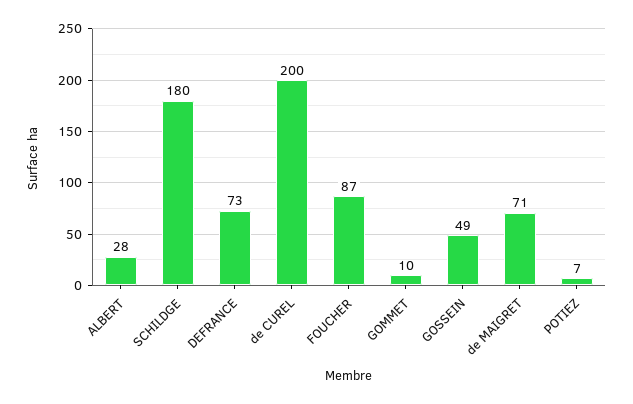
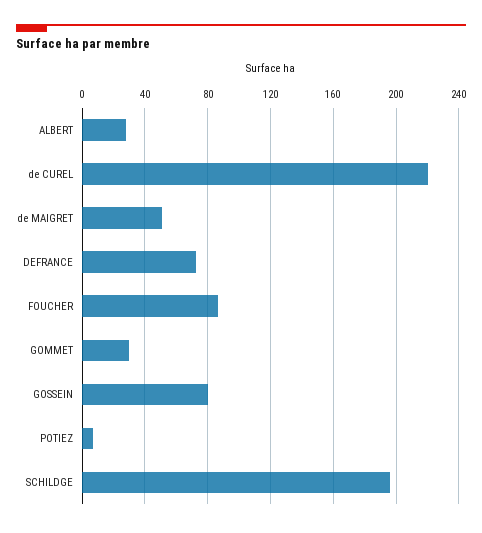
SCHILDGE: 180 -> 195
de CUREL: 200 -> 220
GOMMET: 10 -> 30
GOSSEIN: 49 -> 80
de MAIGRET: 71 -> 50

